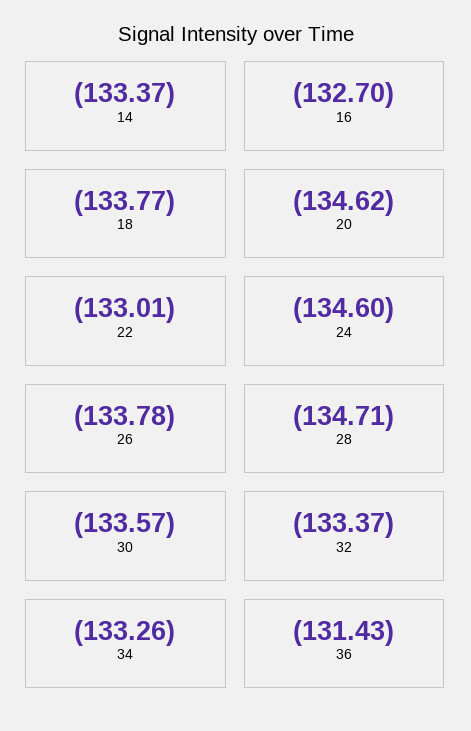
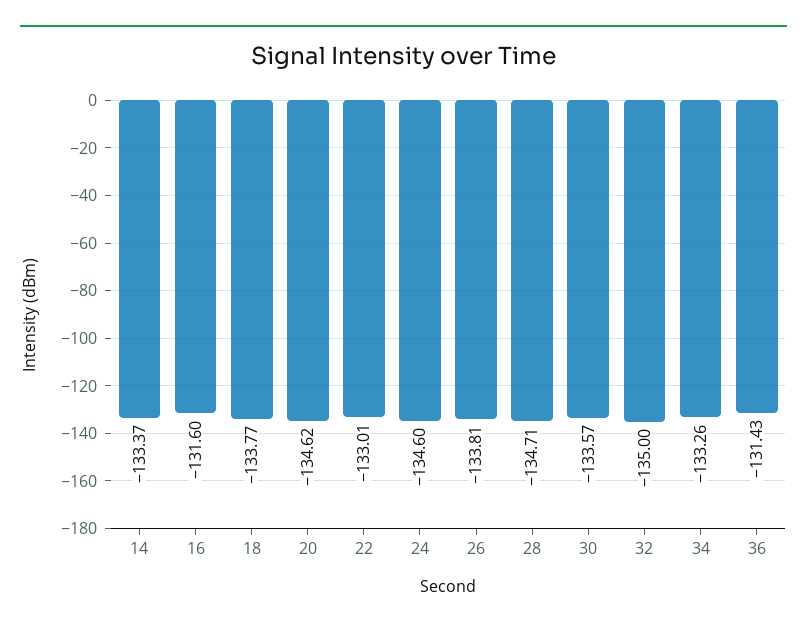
16: -132.7 -> -131.6
26: -133.78 -> -133.81
32: -133.37 -> -135

